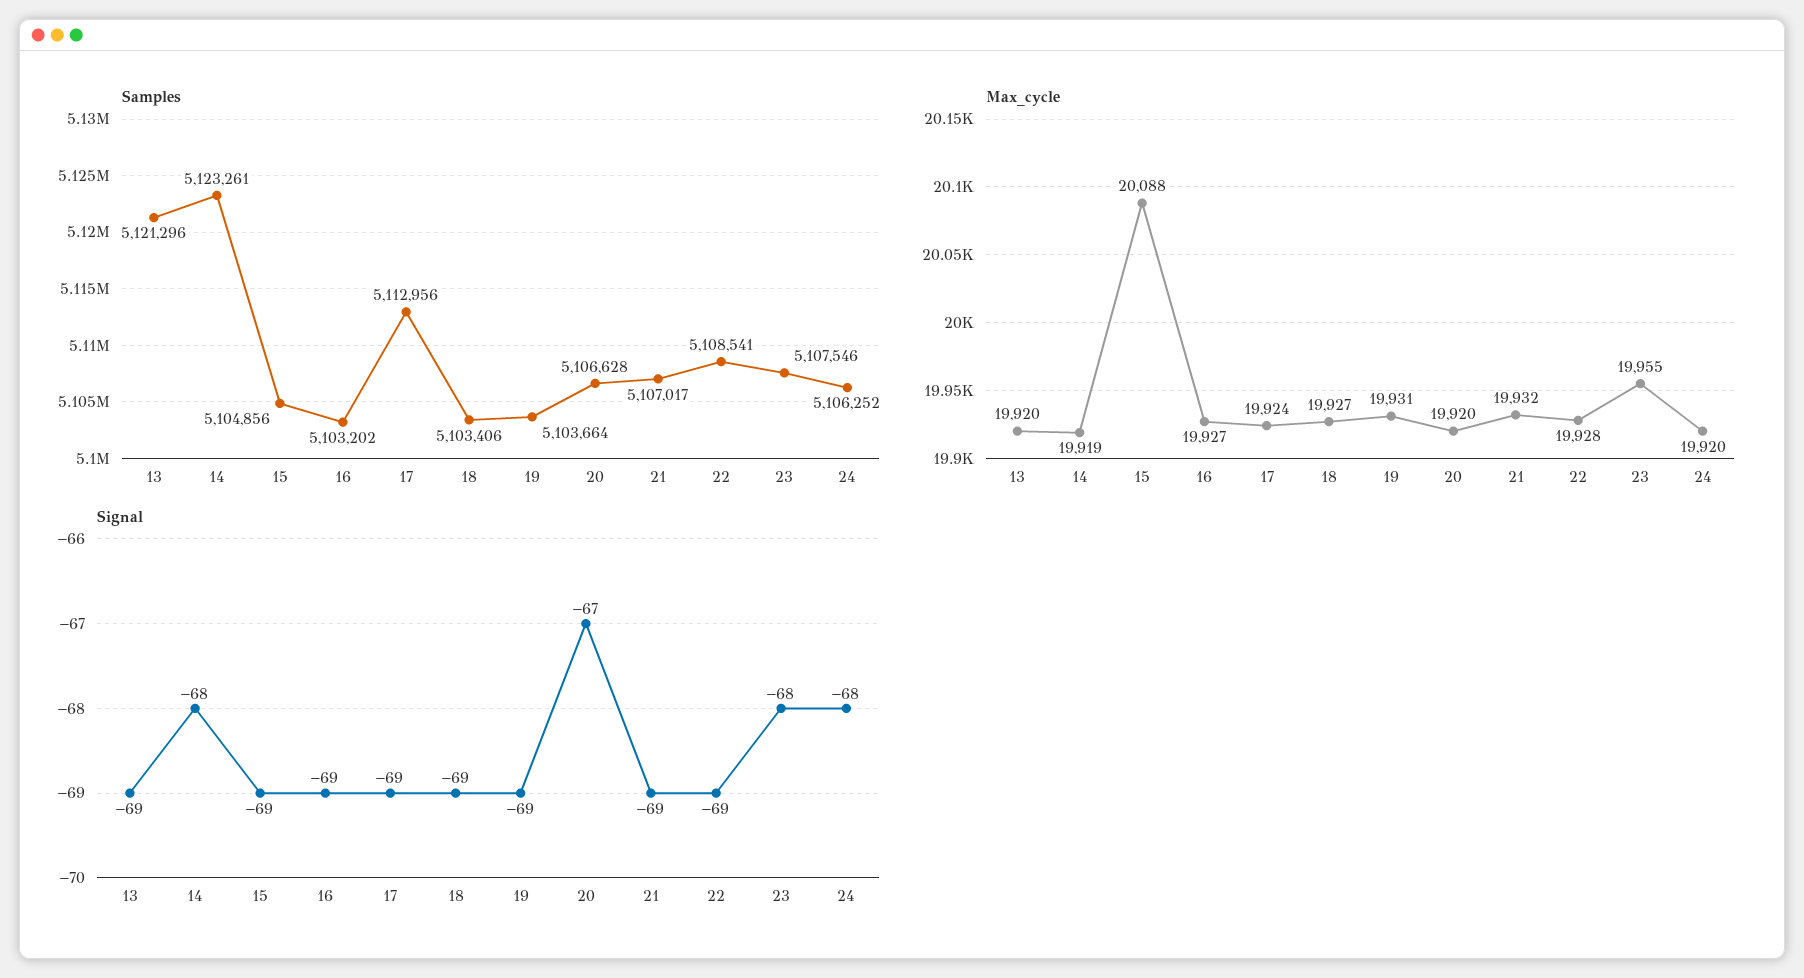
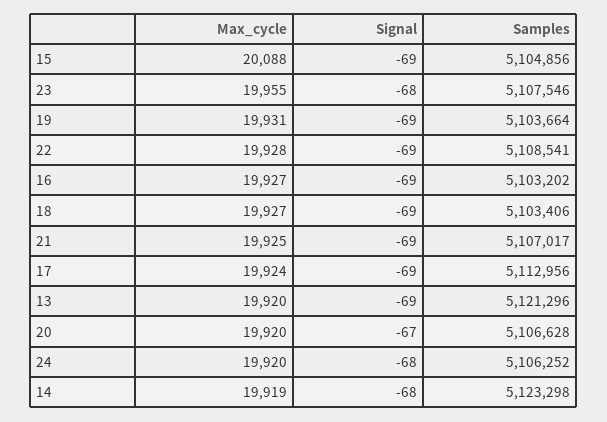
Samples, 14: 5123261 -> 5123298
Max_cycle, 21: 19932 -> 19925

